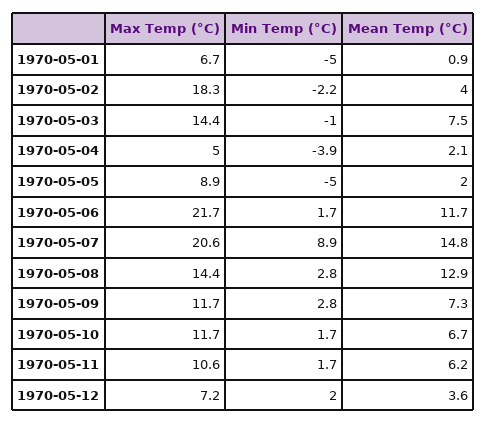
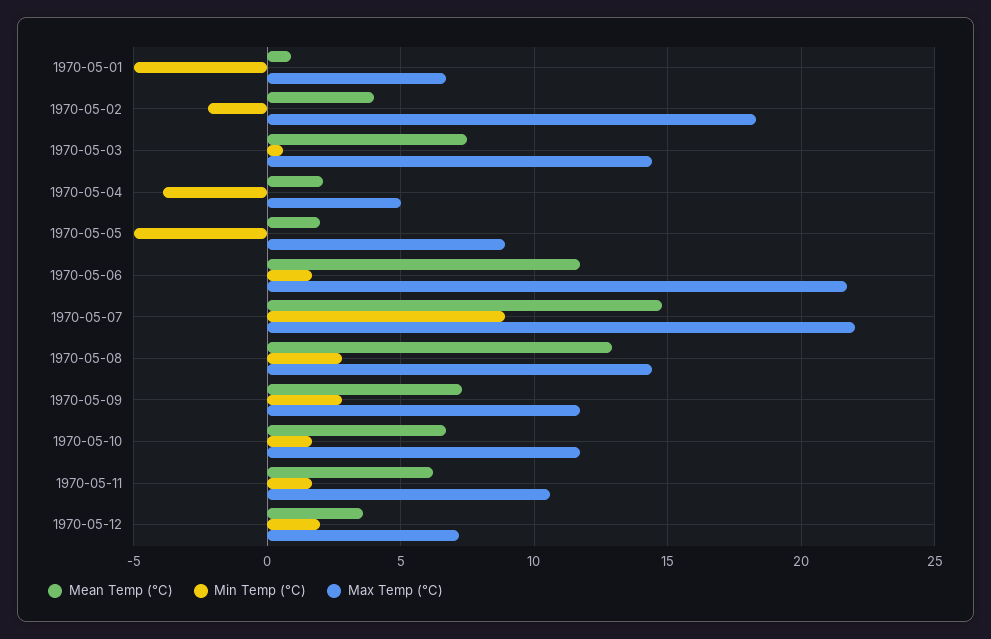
Min Temp (°C), 1970-05-03: -1 -> 0.5
Max Temp (°C), 1970-05-07: 20.6 -> 22

